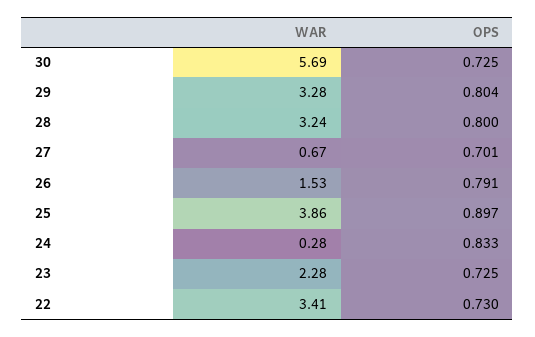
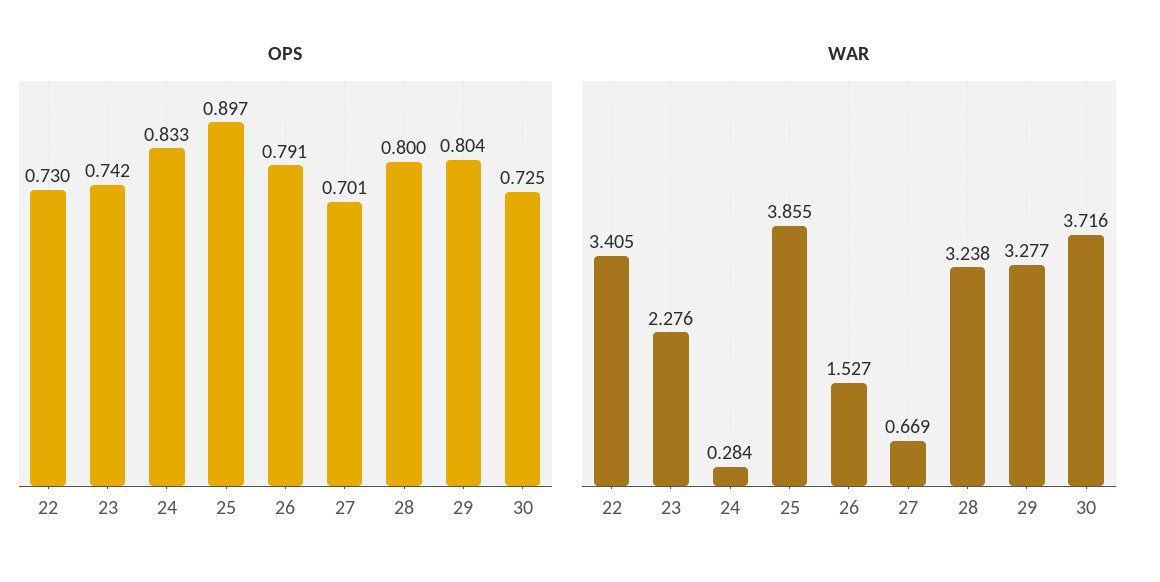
WAR, 30: 5.69 -> 3.716
OPS, 23: 0.725 -> 0.742

